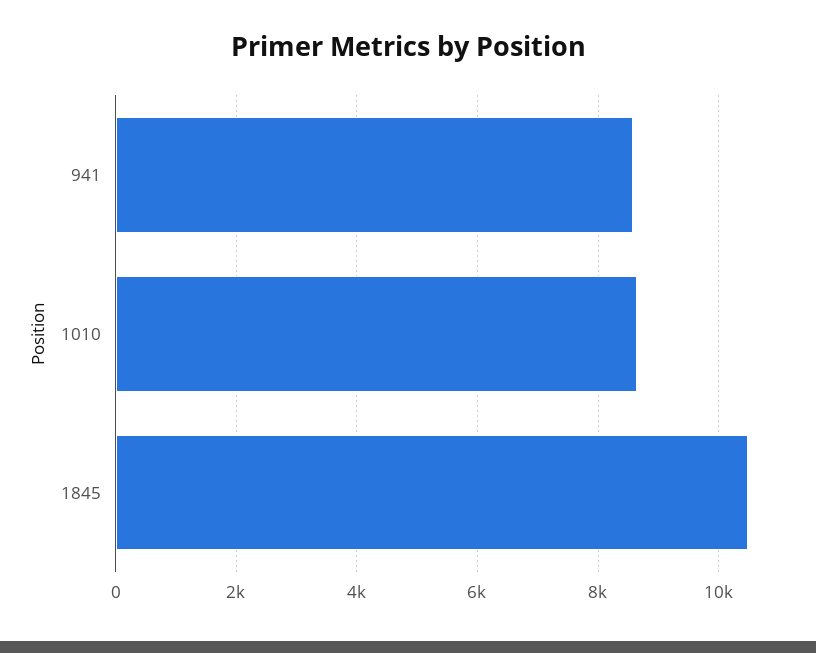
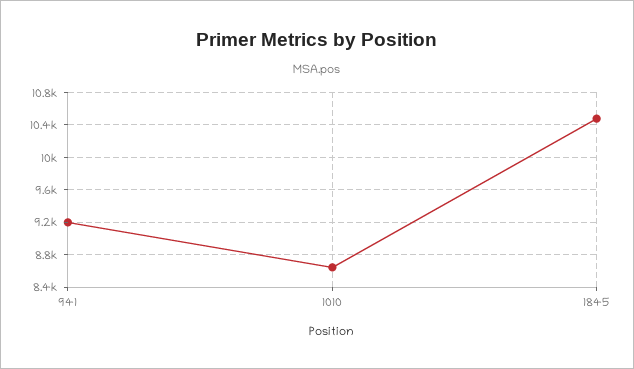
941: 8600 -> 9200

